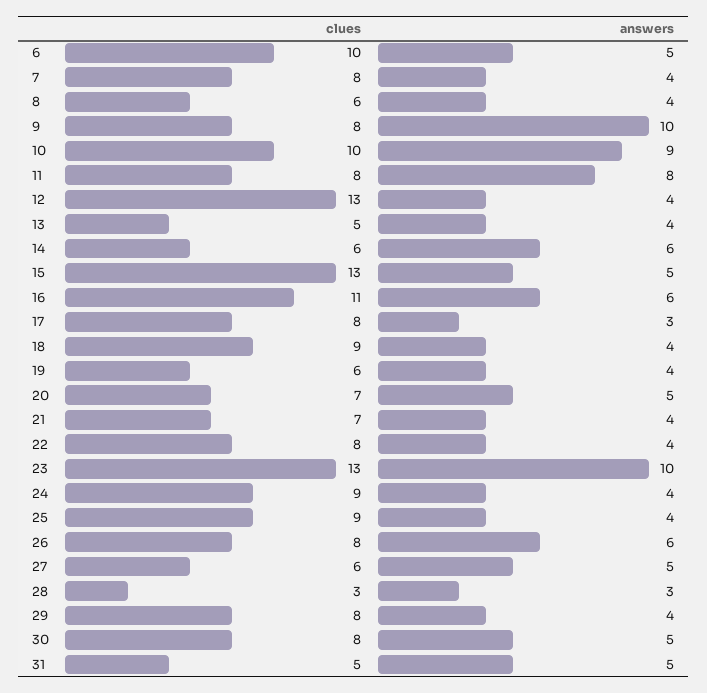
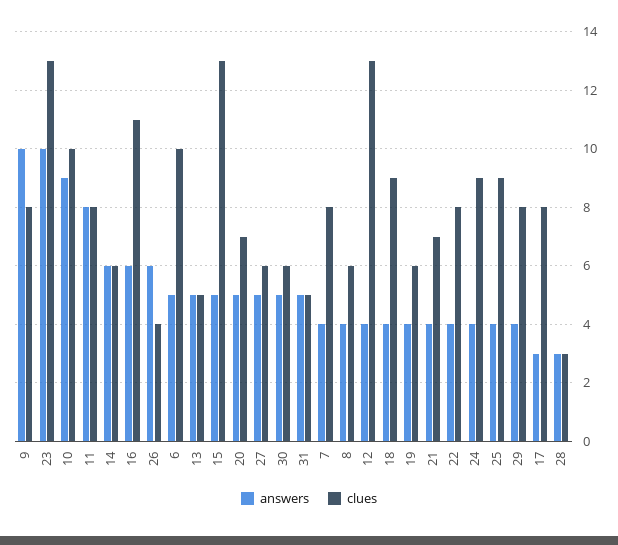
answers, 13: 4 -> 5
clues, 26: 8 -> 4
clues, 30: 8 -> 6

